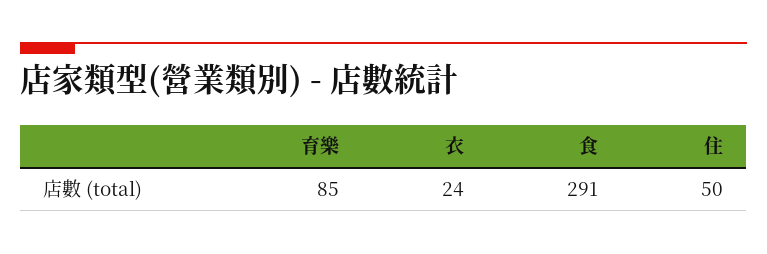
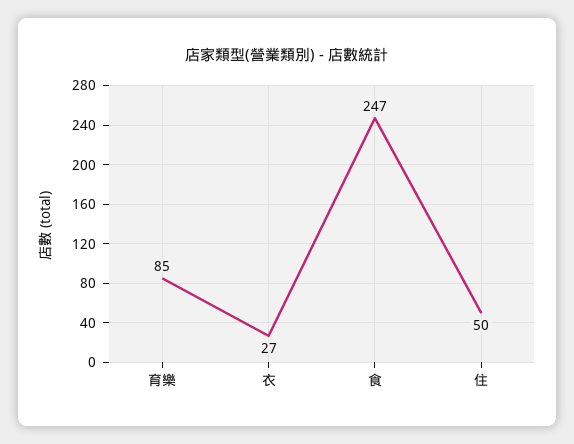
衣: 24 -> 27
食: 291 -> 247

